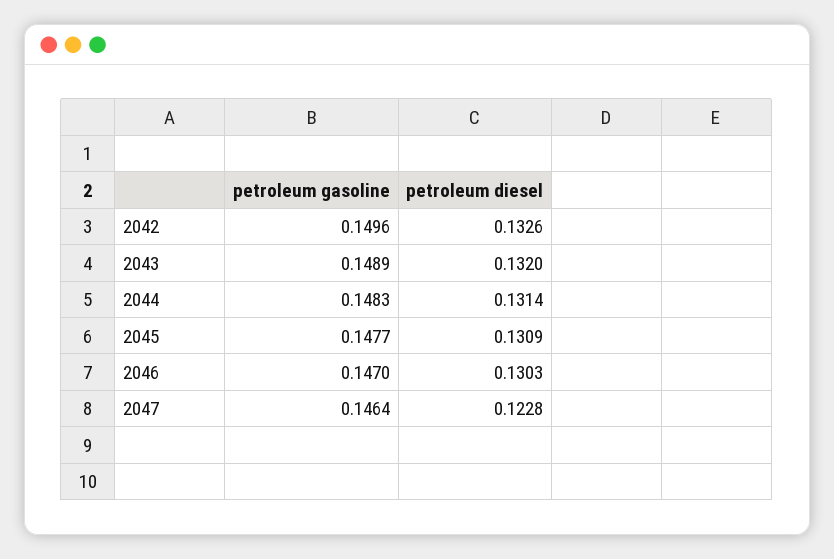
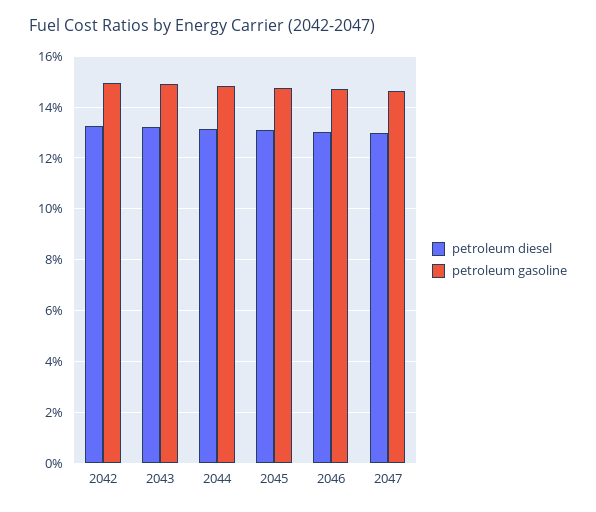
petroleum diesel, 2047: 0.1228 -> 0.13

